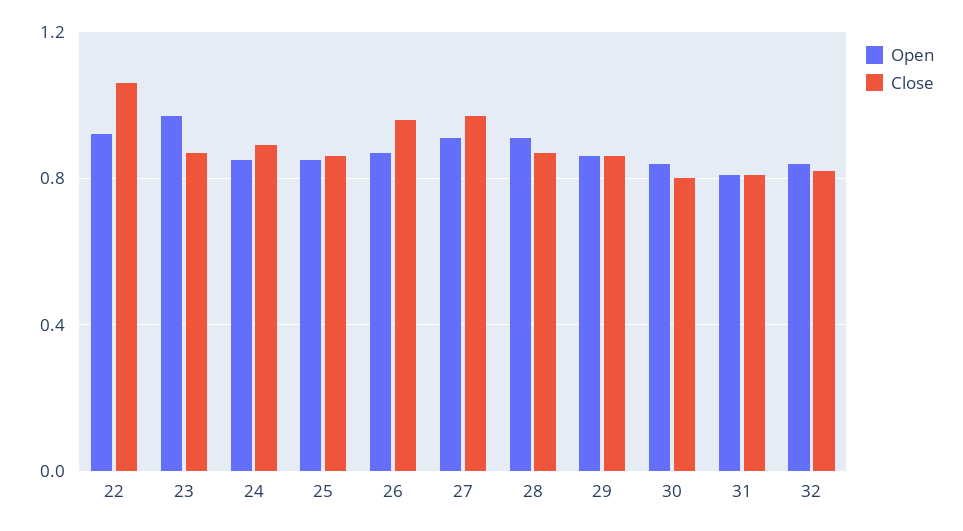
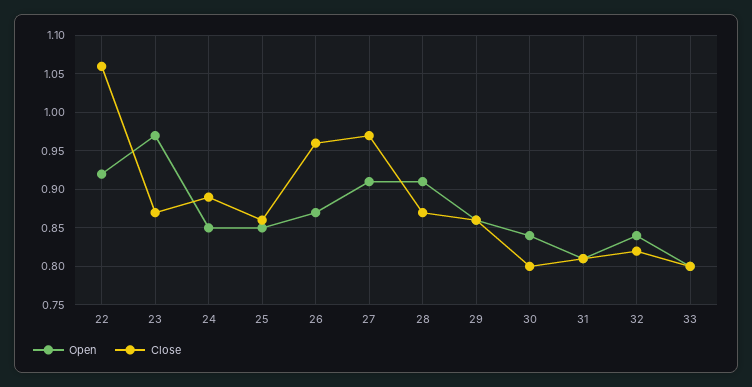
Open, 33: none -> 0.8
Close, 33: none -> 0.8

